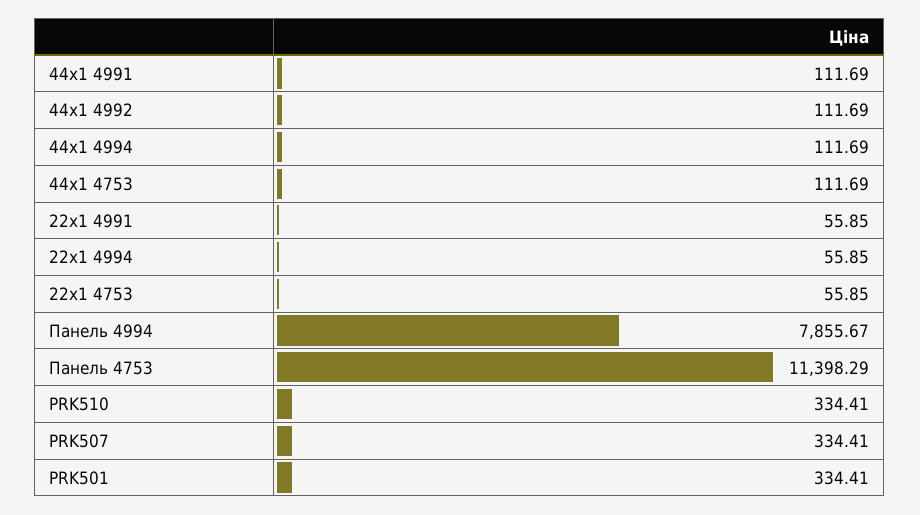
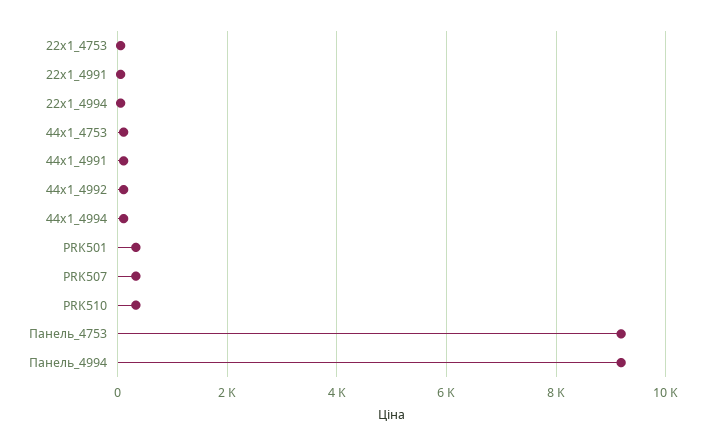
Панель 4994: 7855.67 -> 9200
Панель 4753: 11398.29 -> 9200

